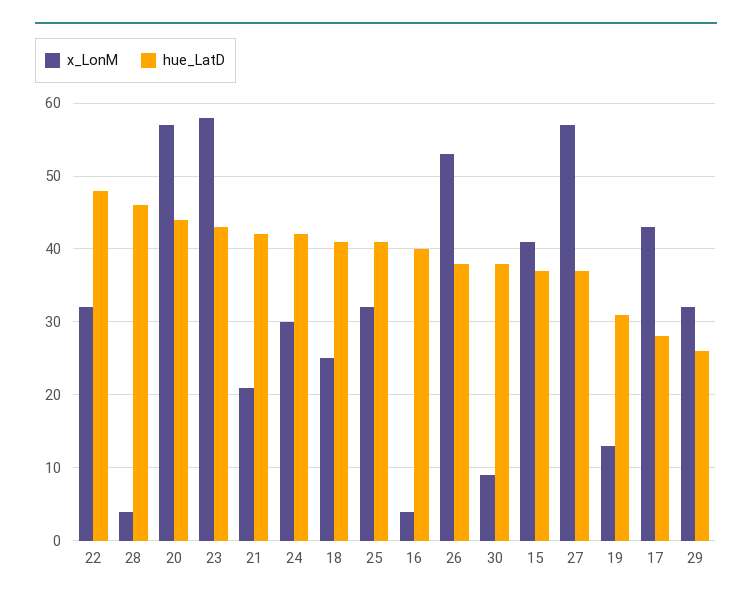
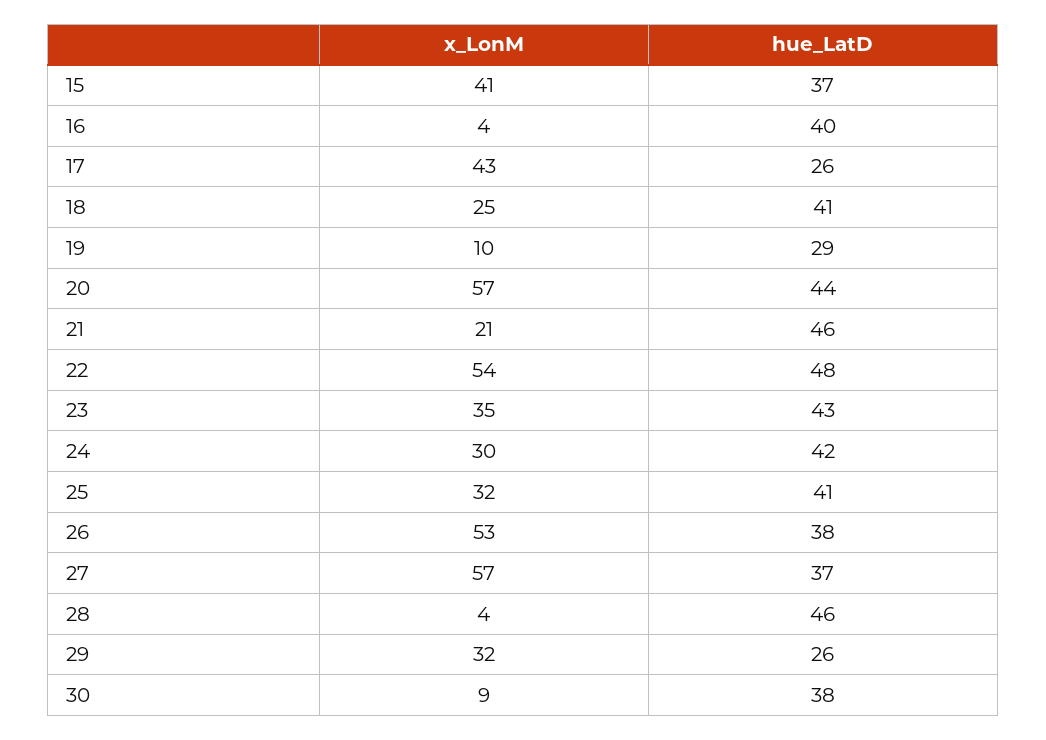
x_LonM, 22: 32 -> 54
x_LonM, 23: 58 -> 35
hue_LatD, 21: 42 -> 46
x_LonM, 19: 13 -> 10
hue_LatD, 19: 31 -> 29
hue_LatD, 17: 28 -> 26

